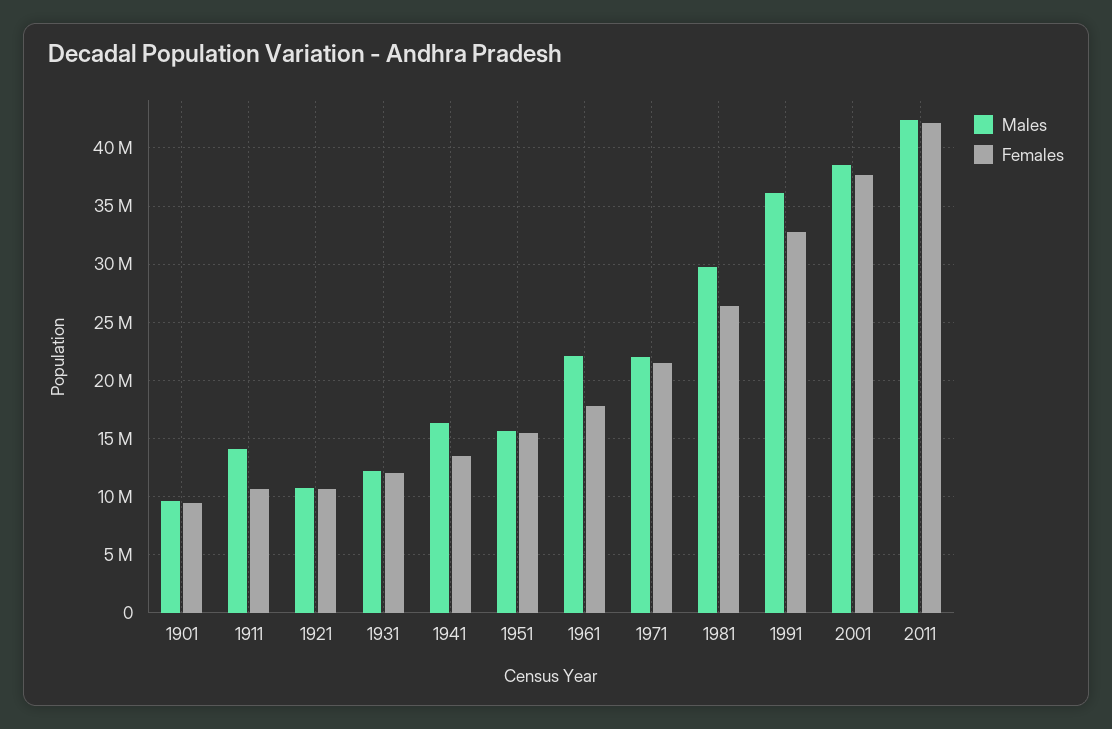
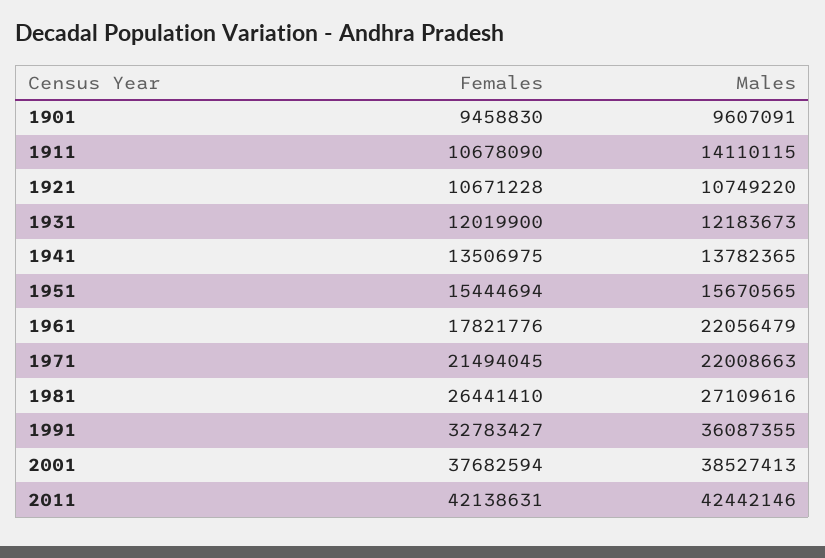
Males, 1941: 16000000 -> 13782365
Males, 1981: 30000000 -> 27109616

